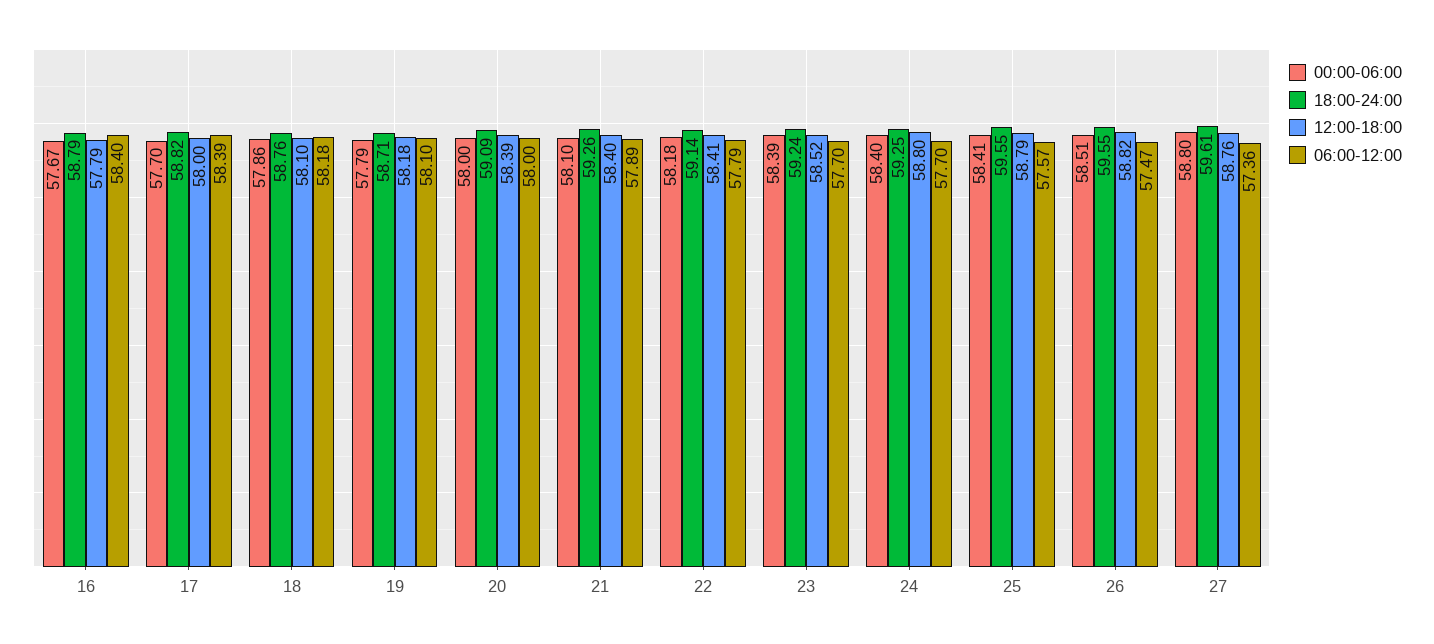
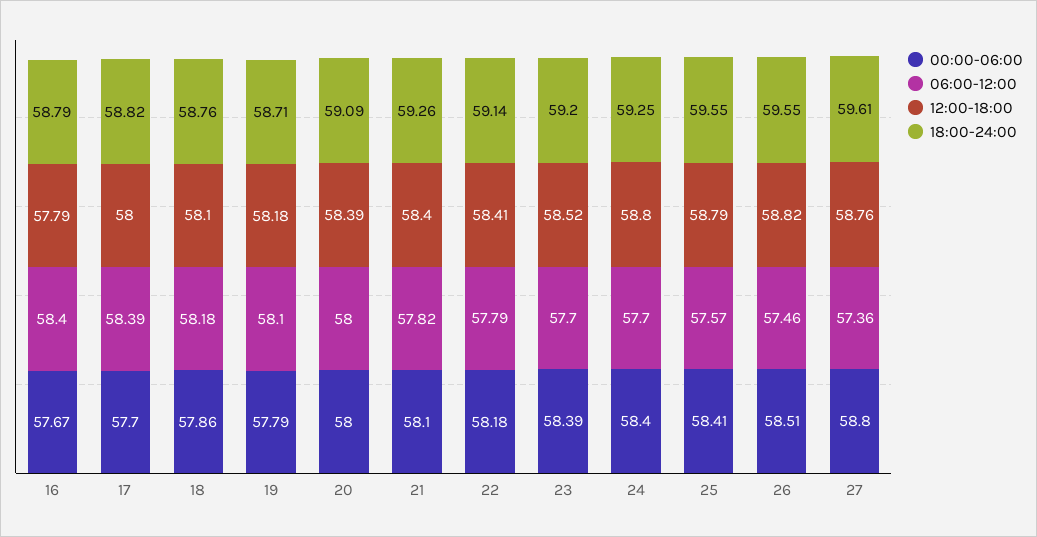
06:00-12:00, 21: 57.89 -> 57.82
18:00-24:00, 23: 59.24 -> 59.2
06:00-12:00, 26: 57.47 -> 57.46

